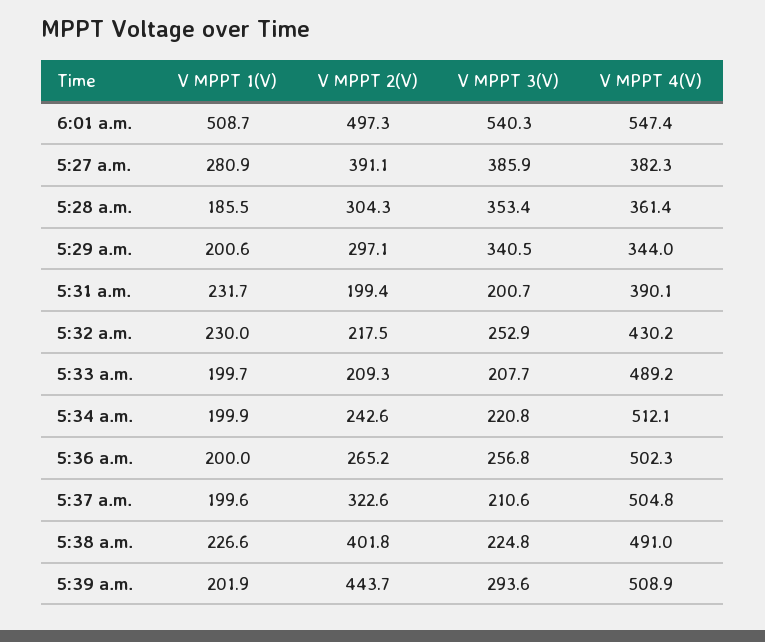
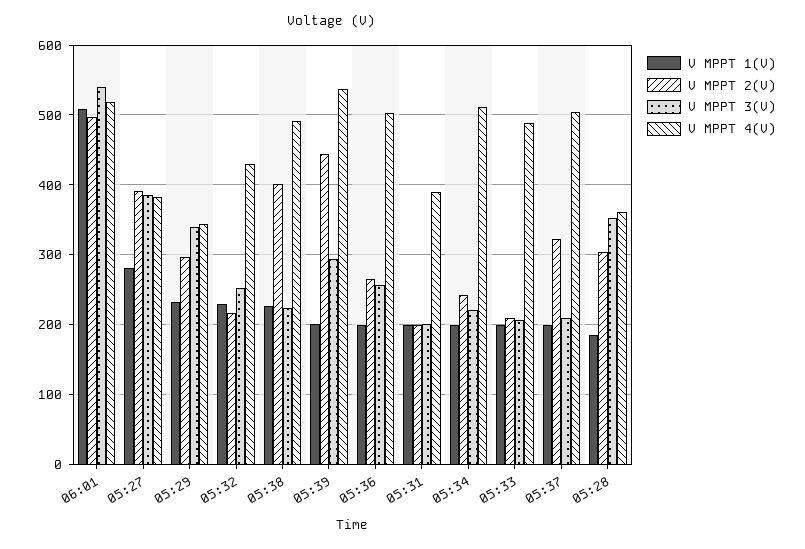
V MPPT 4(V), 6:01 a.m.: 547.4 -> 520
V MPPT 1(V), 5:29 a.m.: 200.6 -> 230
V MPPT 1(V), 5:31 a.m.: 231.7 -> 200
V MPPT 4(V), 5:39 a.m.: 508.9 -> 540

